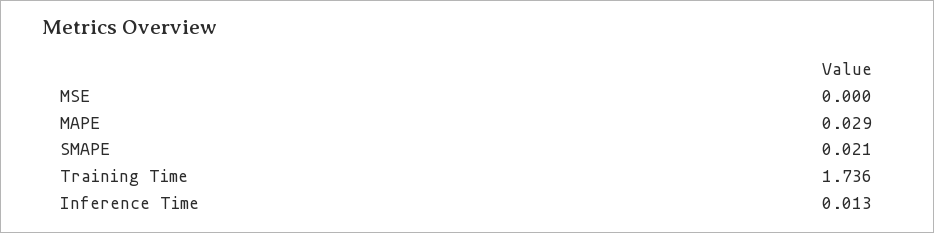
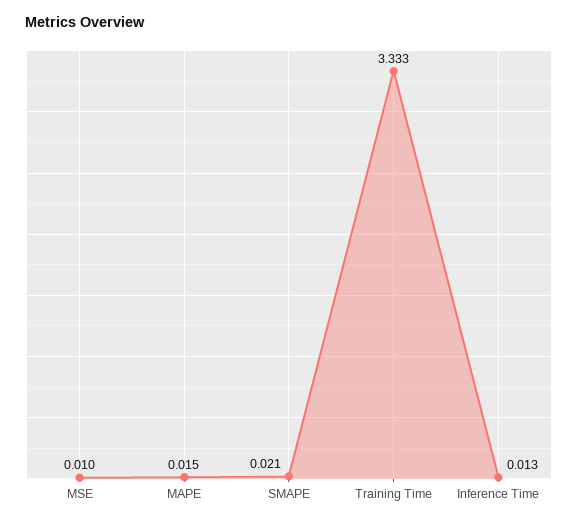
MSE: 0 -> 0.01
MAPE: 0.029 -> 0.015
Training Time: 1.736 -> 3.333

